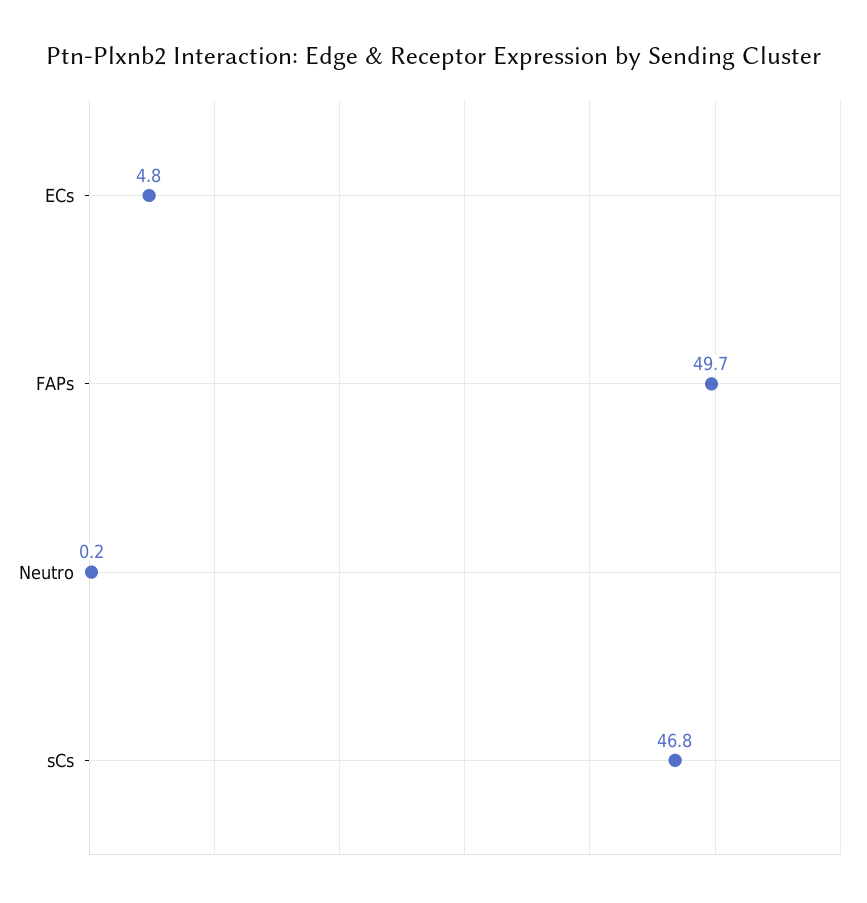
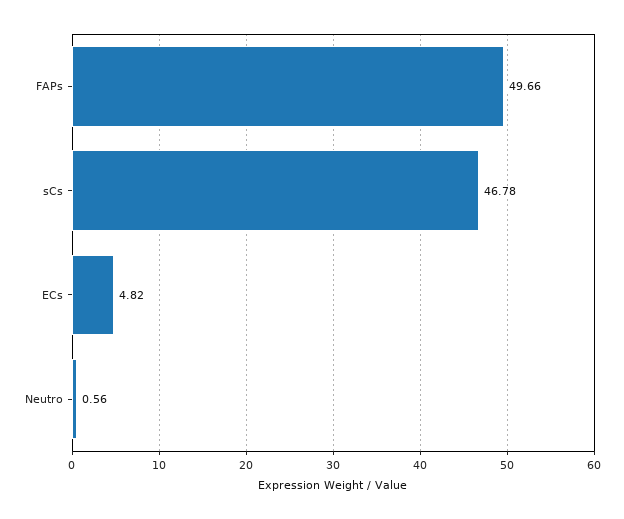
Neutro: 0.2 -> 0.56

